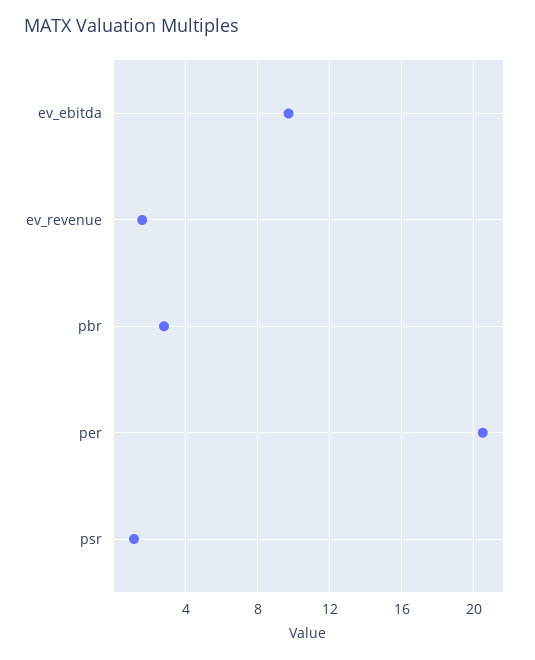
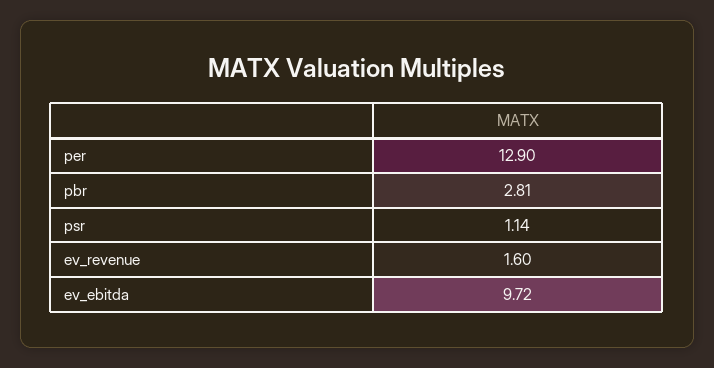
per: 20.5 -> 12.9

